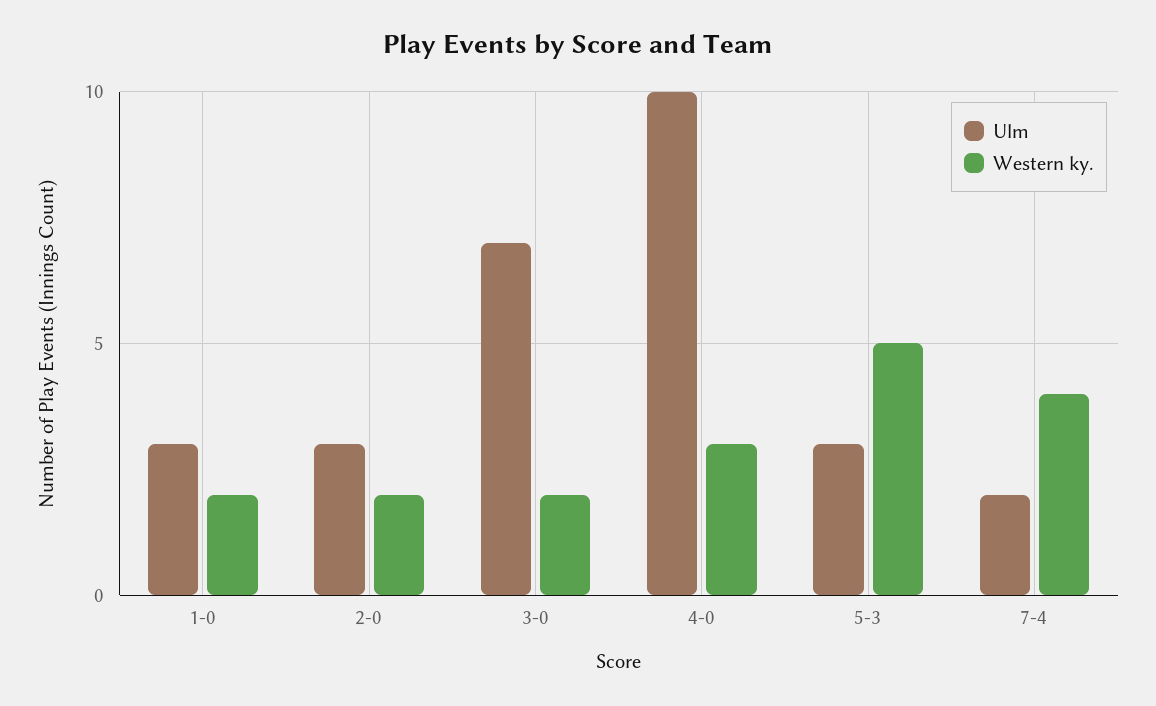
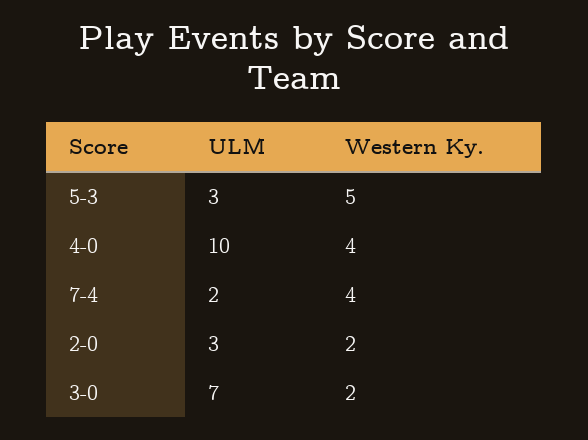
Ulm, 1-0: 3 -> none
Western ky., 1-0: 2 -> none
Western ky., 4-0: 3 -> 4

